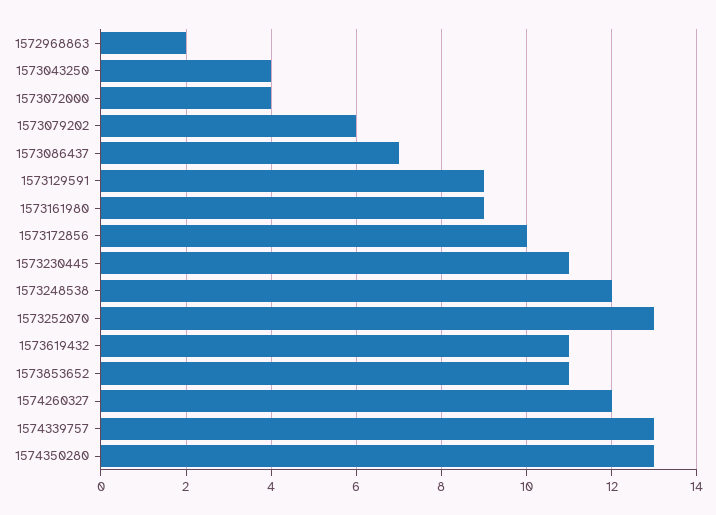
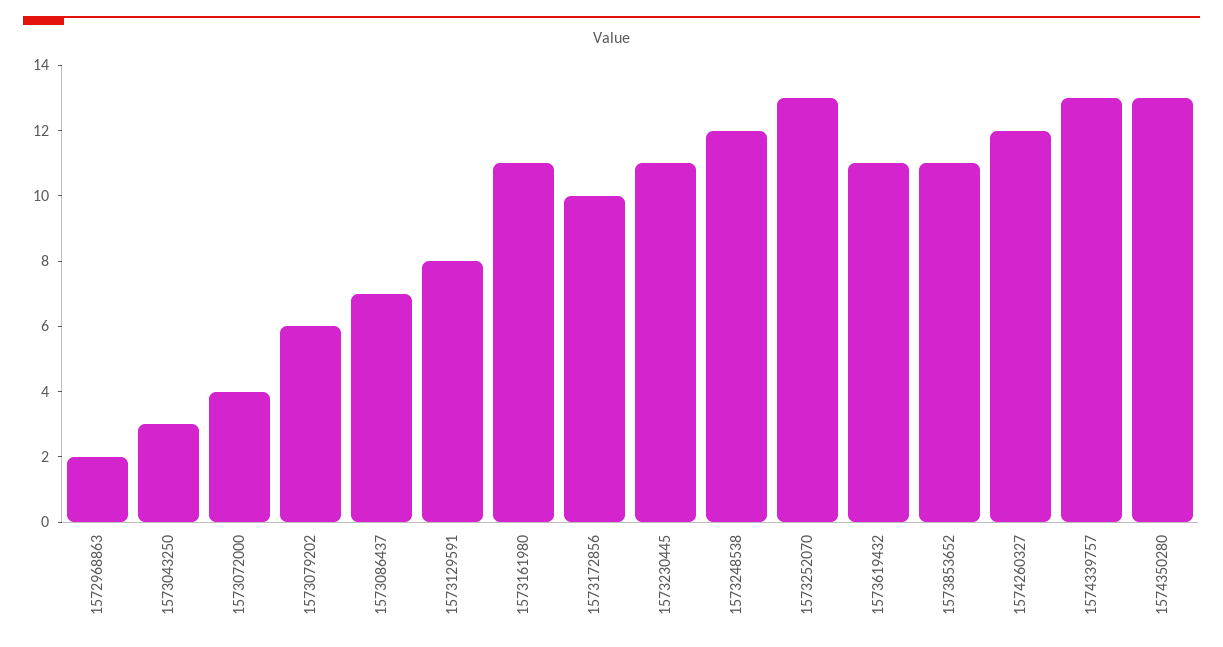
1573043250: 4 -> 3
1573129591: 9 -> 8
1573161980: 9 -> 11

